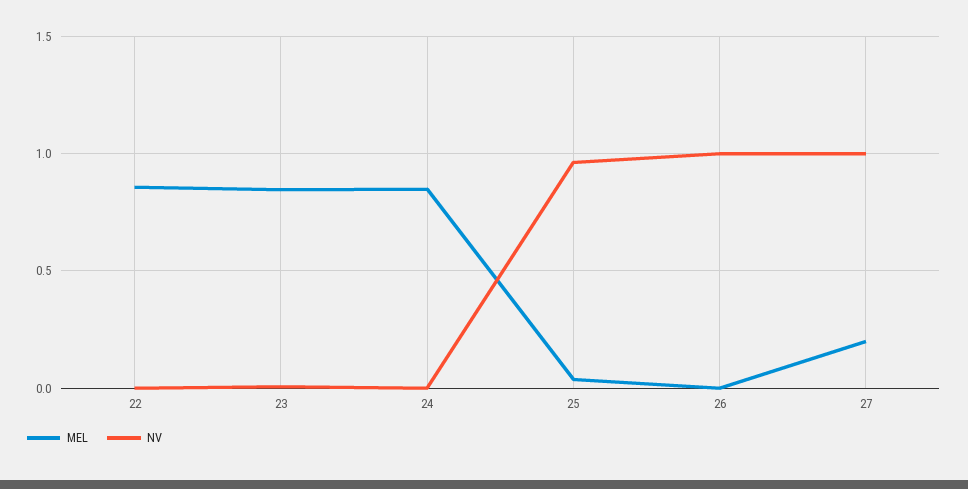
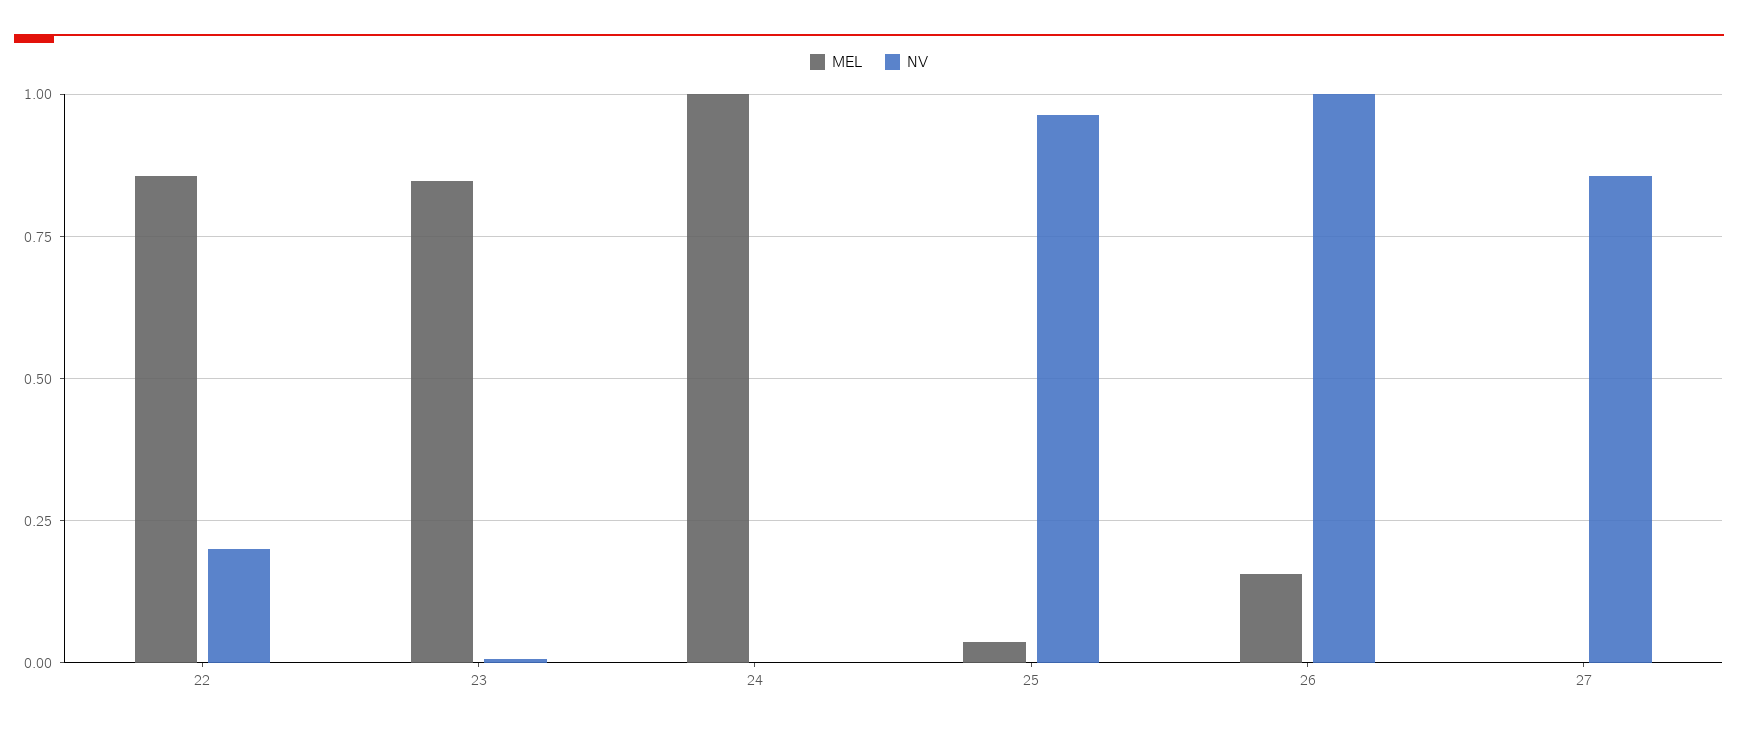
NV, 22: 0 -> 0.2
MEL, 24: 0.85 -> 1
MEL, 26: 0 -> 0.15
MEL, 27: 0.2 -> 0
NV, 27: 1 -> 0.85

